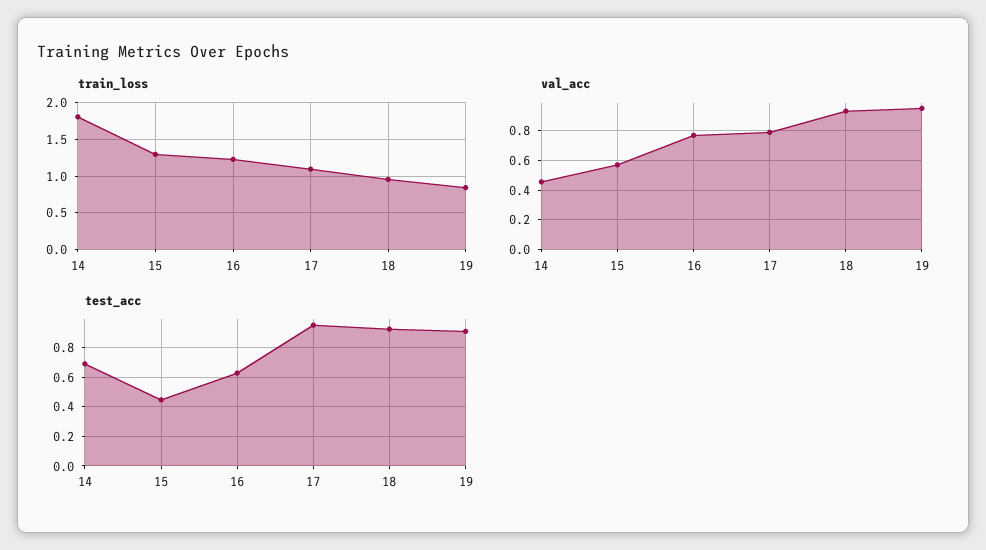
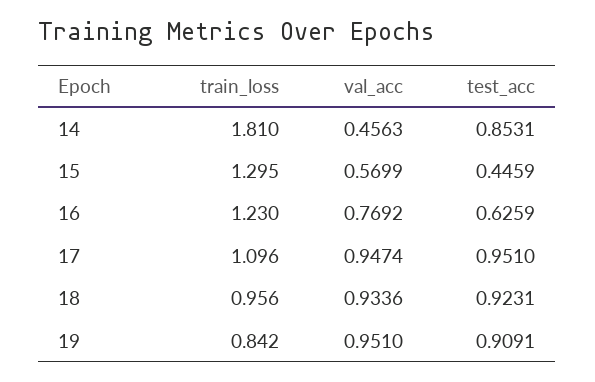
val_acc, 17: 0.8 -> 0.9474
test_acc, 14: 0.7 -> 0.8531

